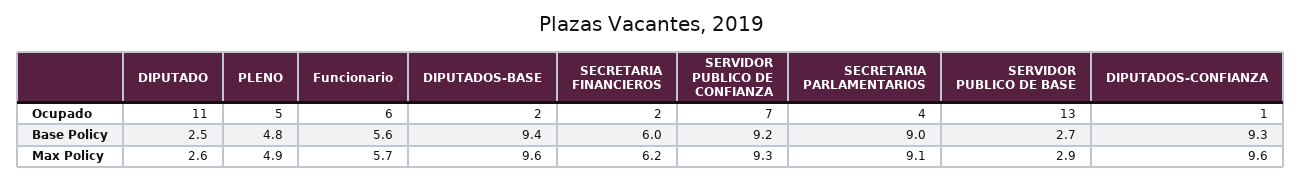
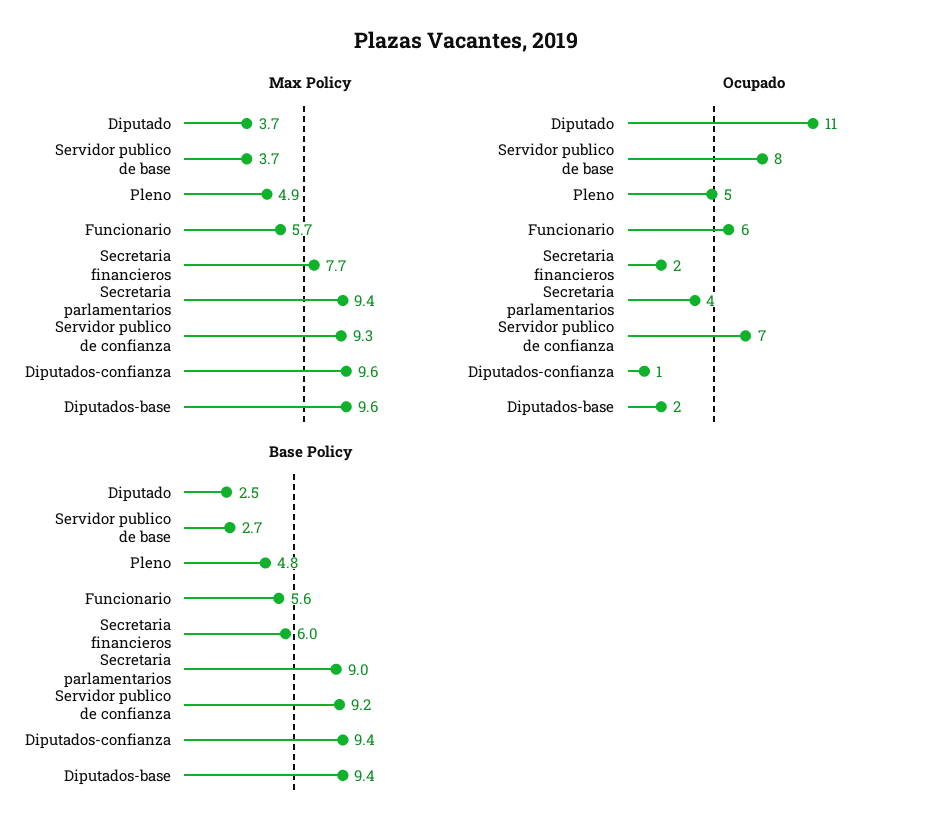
Ocupado, SERVIDOR PUBLICO DE BASE: 13 -> 8
Base Policy, DIPUTADOS-CONFIANZA: 9.3 -> 9.4
Max Policy, DIPUTADO: 2.6 -> 3.7
Max Policy, SECRETARIA FINANCIEROS: 6.2 -> 7.7
Max Policy, SECRETARIA PARLAMENTARIOS: 9.1 -> 9.4
Max Policy, SERVIDOR PUBLICO DE BASE: 2.9 -> 3.7

